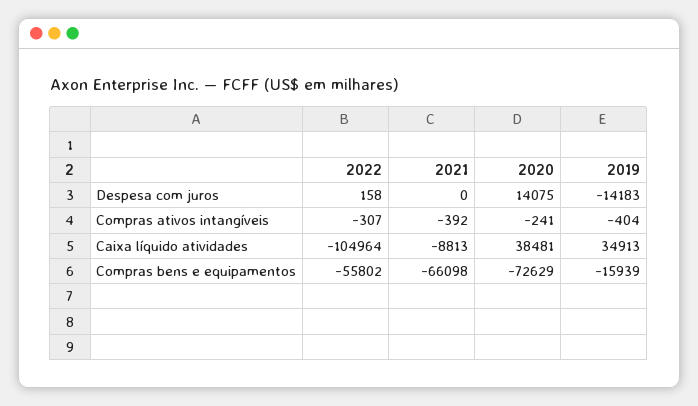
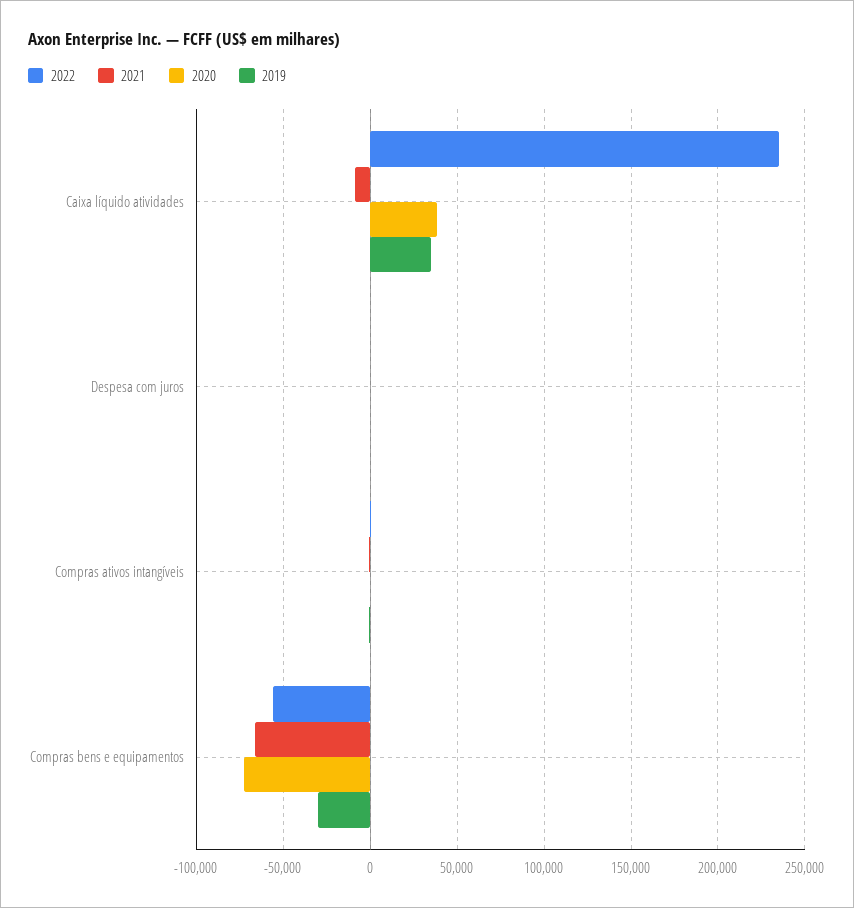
2020, Despesa com juros: 14075 -> 0
2019, Despesa com juros: -14183 -> 0
2022, Caixa líquido atividades: -104964 -> 235000
2019, Compras bens e equipamentos: -15939 -> -30000

